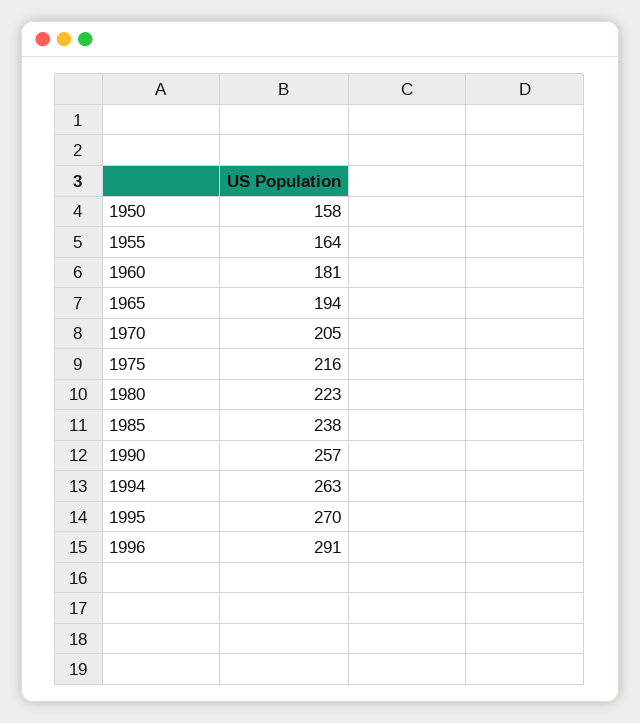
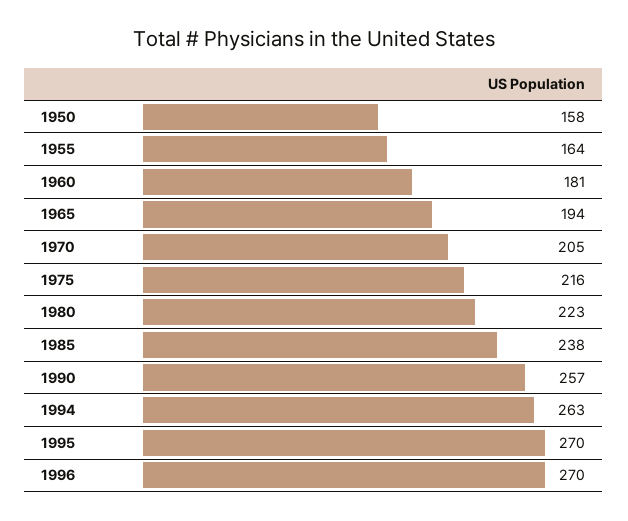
1996: 291 -> 270

